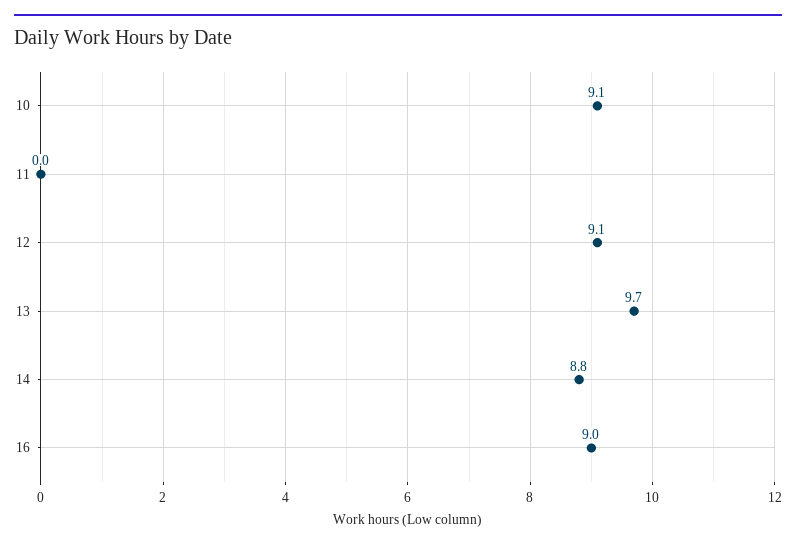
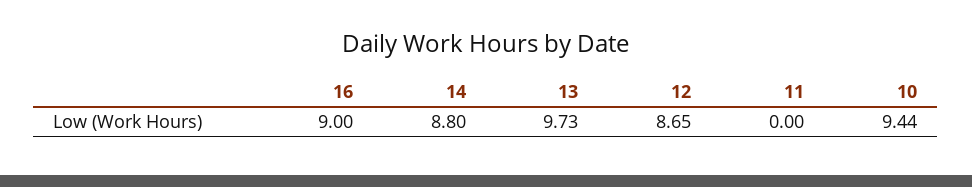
10: 9.1 -> 9.44
12: 9.1 -> 8.65

